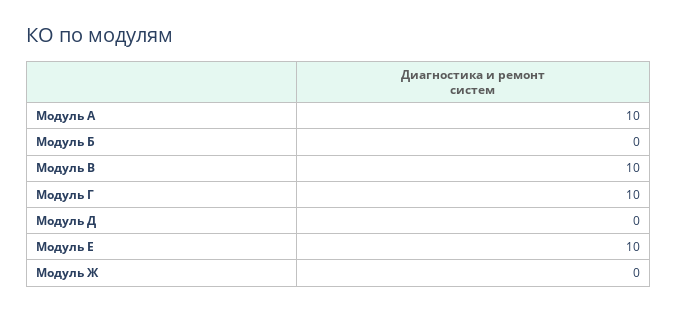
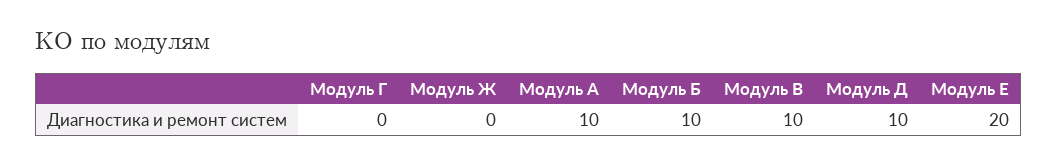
Модуль Б: 0 -> 10
Модуль Г: 10 -> 0
Модуль Д: 0 -> 10
Модуль Е: 10 -> 20

